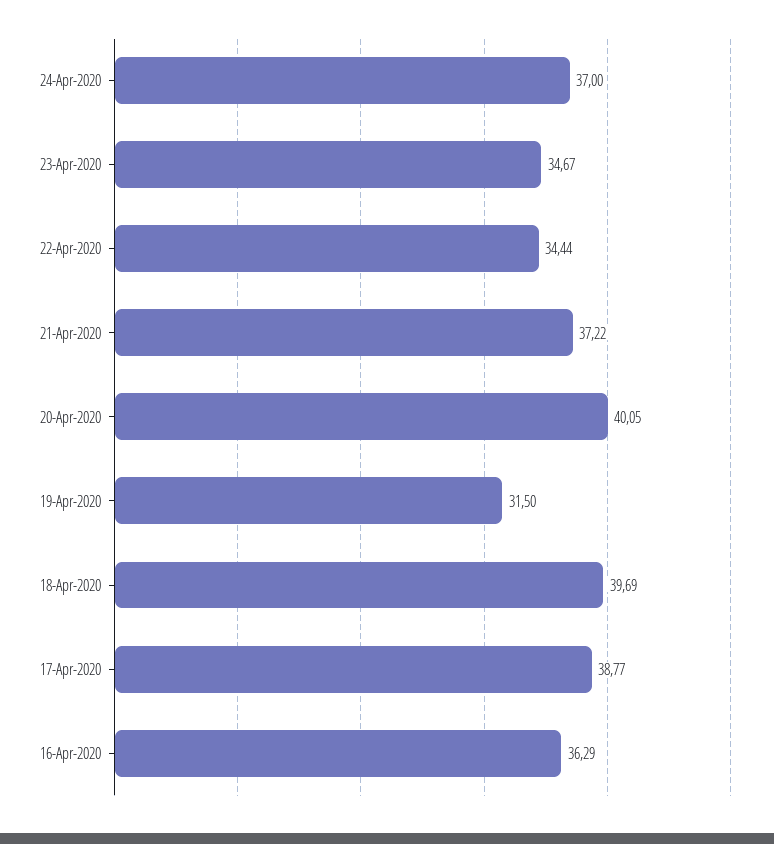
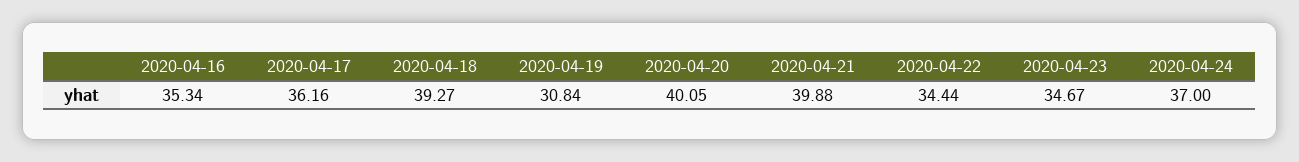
21-Apr-2020: 37.22 -> 39.88
19-Apr-2020: 31.5 -> 30.84
18-Apr-2020: 39.69 -> 39.27
17-Apr-2020: 38.77 -> 36.16
16-Apr-2020: 36.29 -> 35.34

